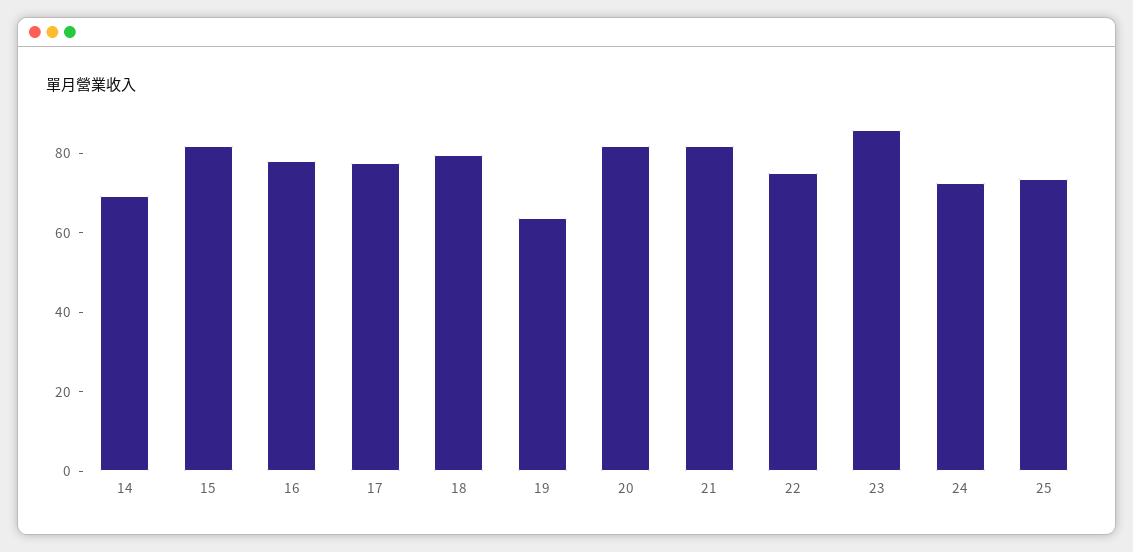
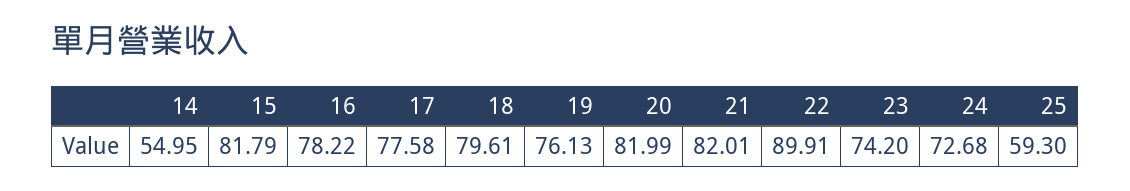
14: 70 -> 54.95
19: 65 -> 76.13
22: 75 -> 89.91
23: 85 -> 74.2
25: 75 -> 59.3

